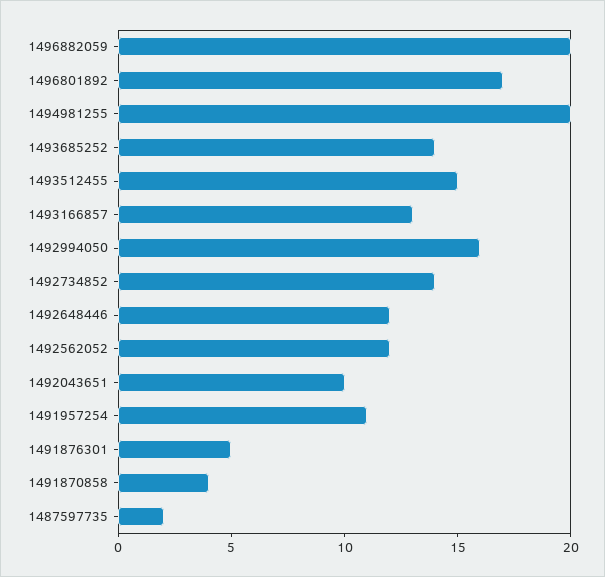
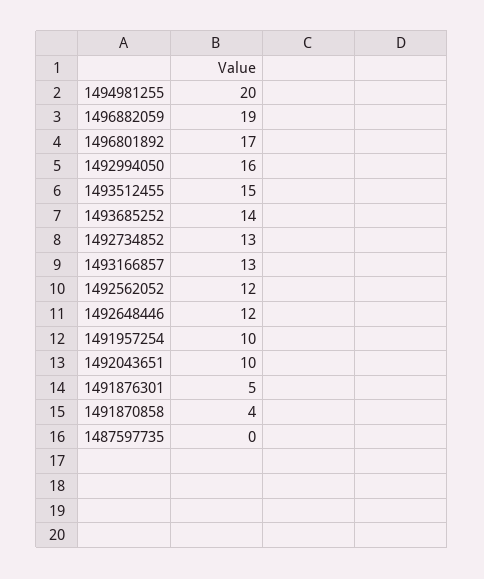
1496882059: 20 -> 19
1492734852: 14 -> 13
1491957254: 11 -> 10
1487597735: 2 -> 0

